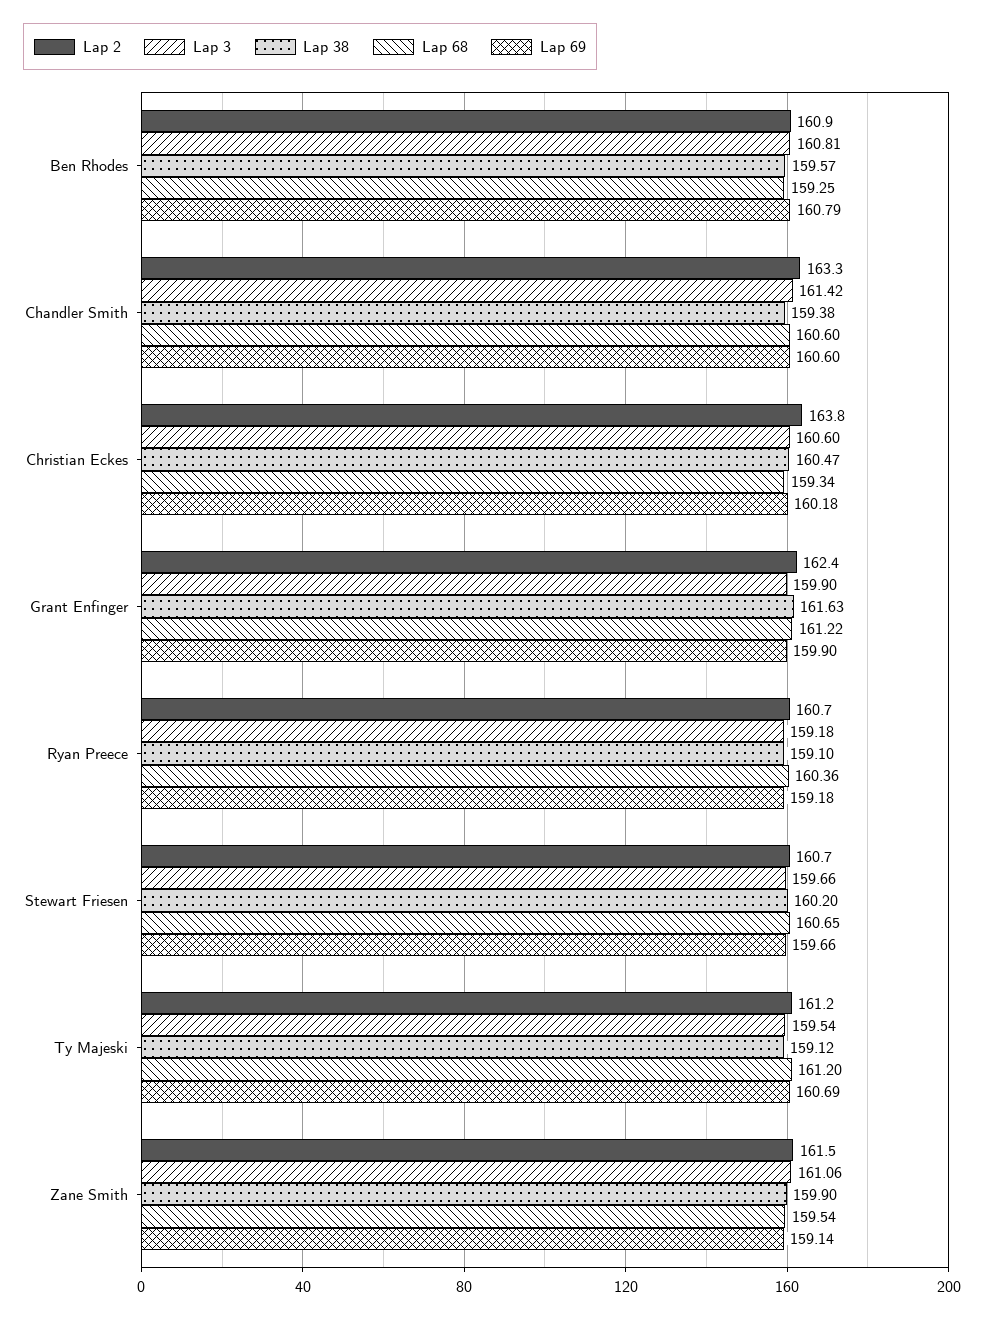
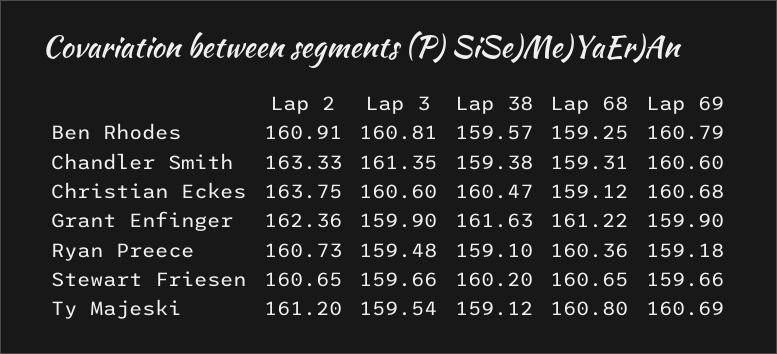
Lap 3, Chandler Smith: 161.42 -> 161.35
Lap 68, Chandler Smith: 160.6 -> 159.31
Lap 68, Christian Eckes: 159.34 -> 159.12
Lap 69, Christian Eckes: 160.18 -> 160.68
Lap 3, Ryan Preece: 159.18 -> 159.48
Lap 68, Ty Majeski: 161.2 -> 160.8
Lap 2, Zane Smith: 161.5 -> none
Lap 3, Zane Smith: 161.06 -> none
Lap 38, Zane Smith: 159.9 -> none
Lap 68, Zane Smith: 159.54 -> none
Lap 69, Zane Smith: 159.14 -> none

